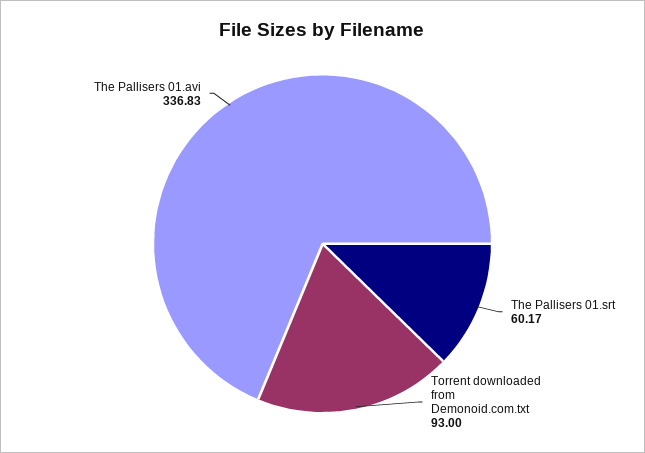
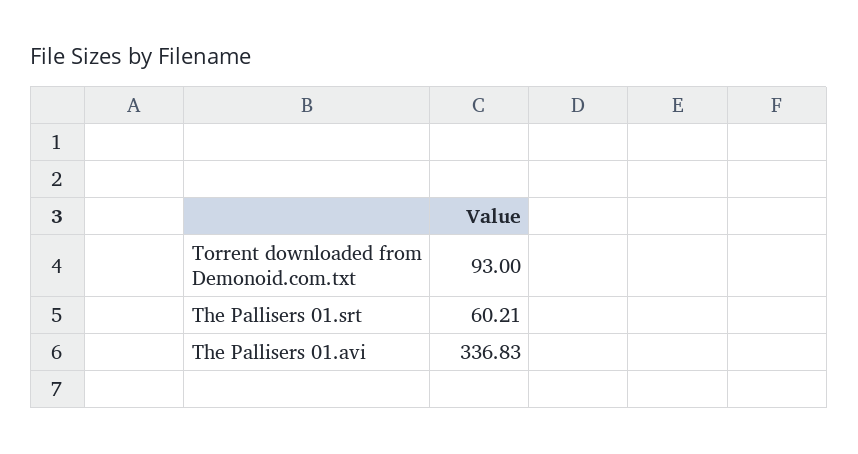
The Pallisers 01.srt: 60.17 -> 60.21

